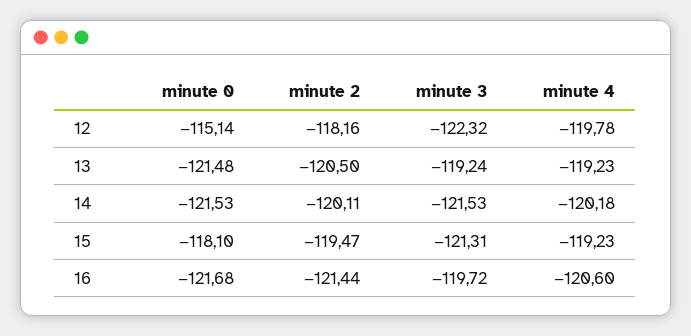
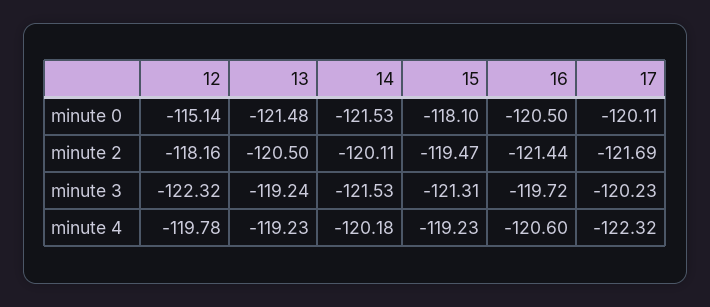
minute 0, 16: -121.68 -> -120.5
minute 0, 17: none -> -120.11
minute 2, 17: none -> -121.69
minute 3, 17: none -> -120.23
minute 4, 17: none -> -122.32

